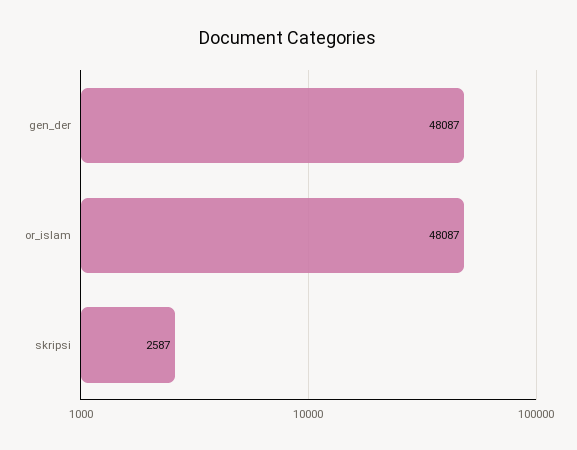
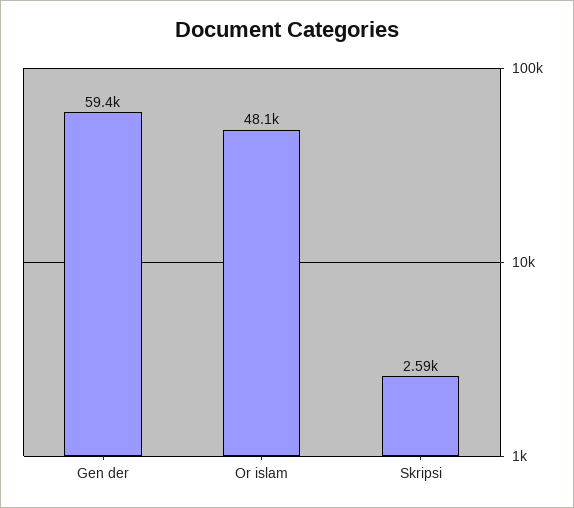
gen_der: 48087 -> 59400

